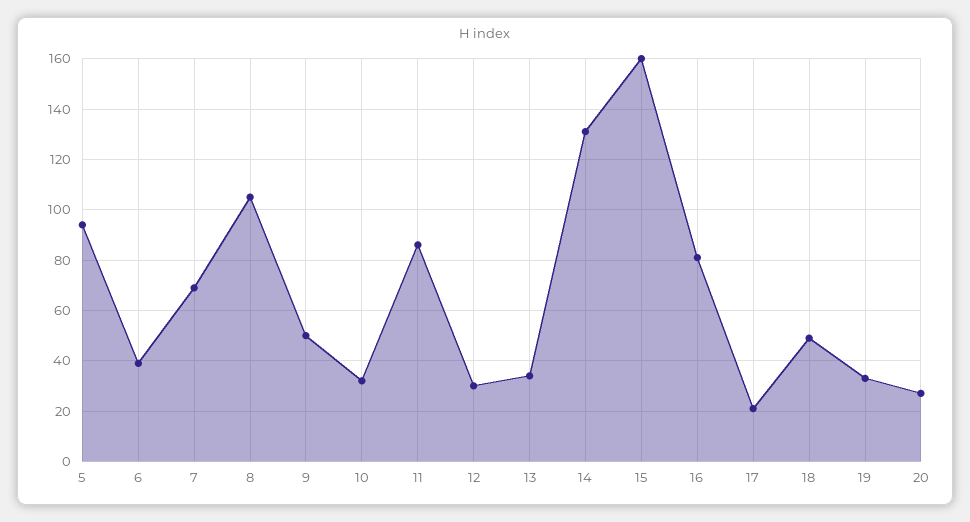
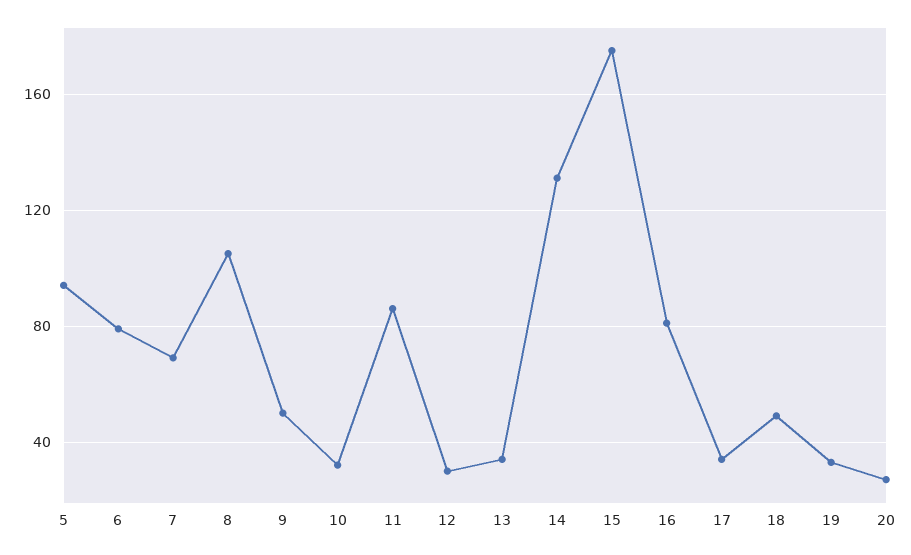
6: 40 -> 80
15: 160 -> 175
17: 20 -> 35

